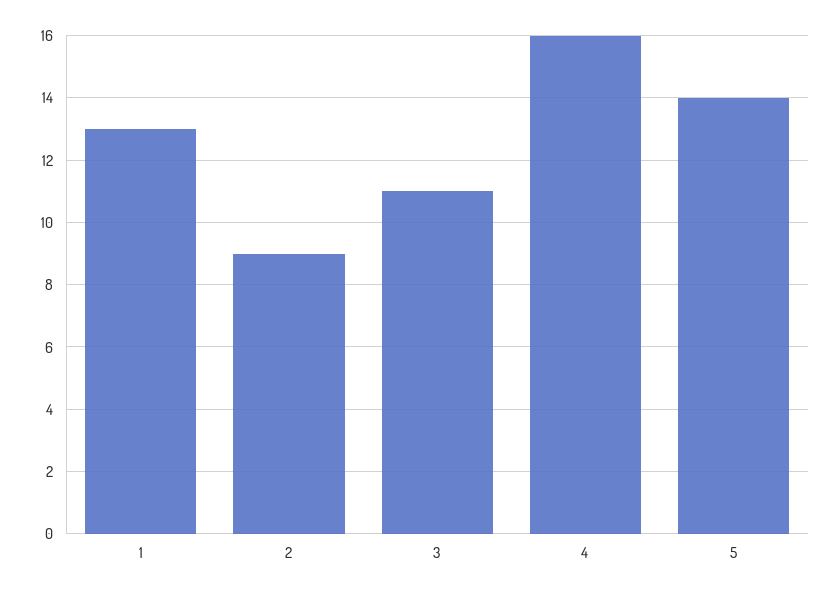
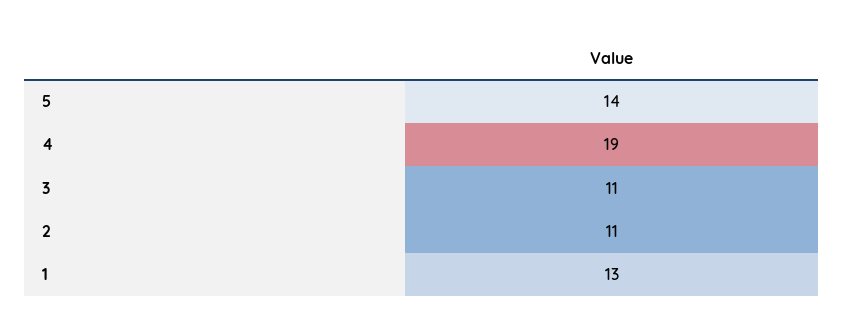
2: 9 -> 11
4: 16 -> 19

